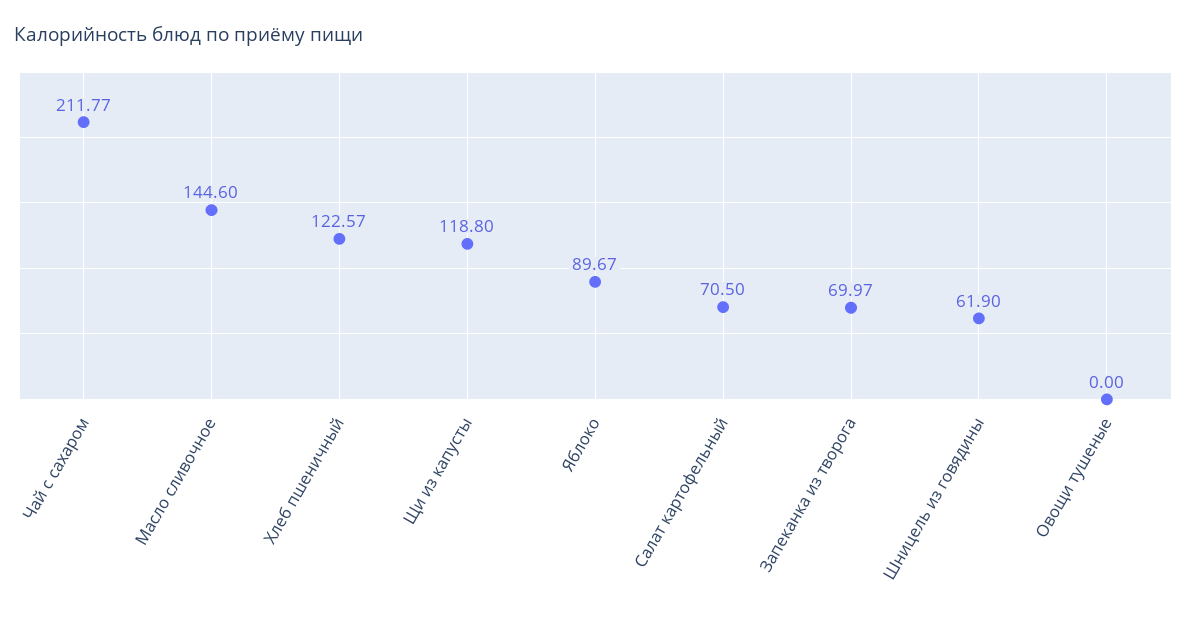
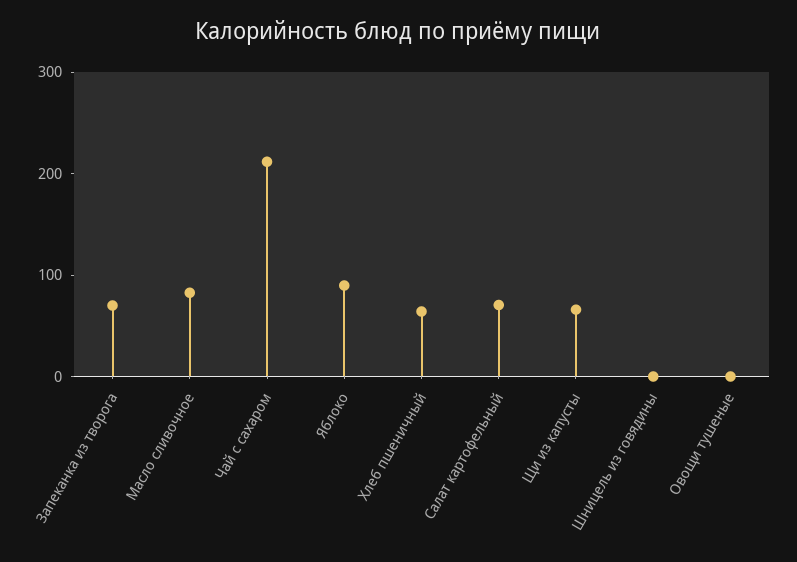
Масло сливочное: 144.6 -> 80
Хлеб пшеничный: 122.57 -> 60
Щи из капусты: 118.8 -> 60
Шницель из говядины: 61.9 -> 0

